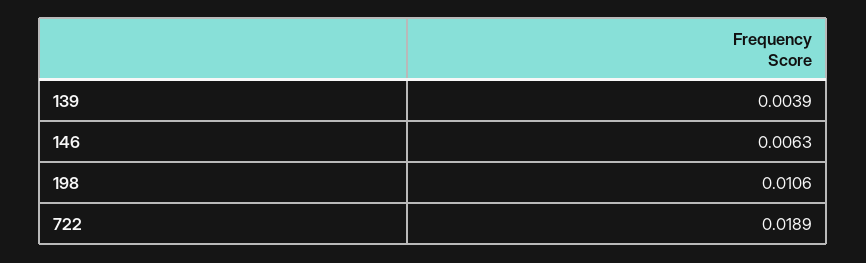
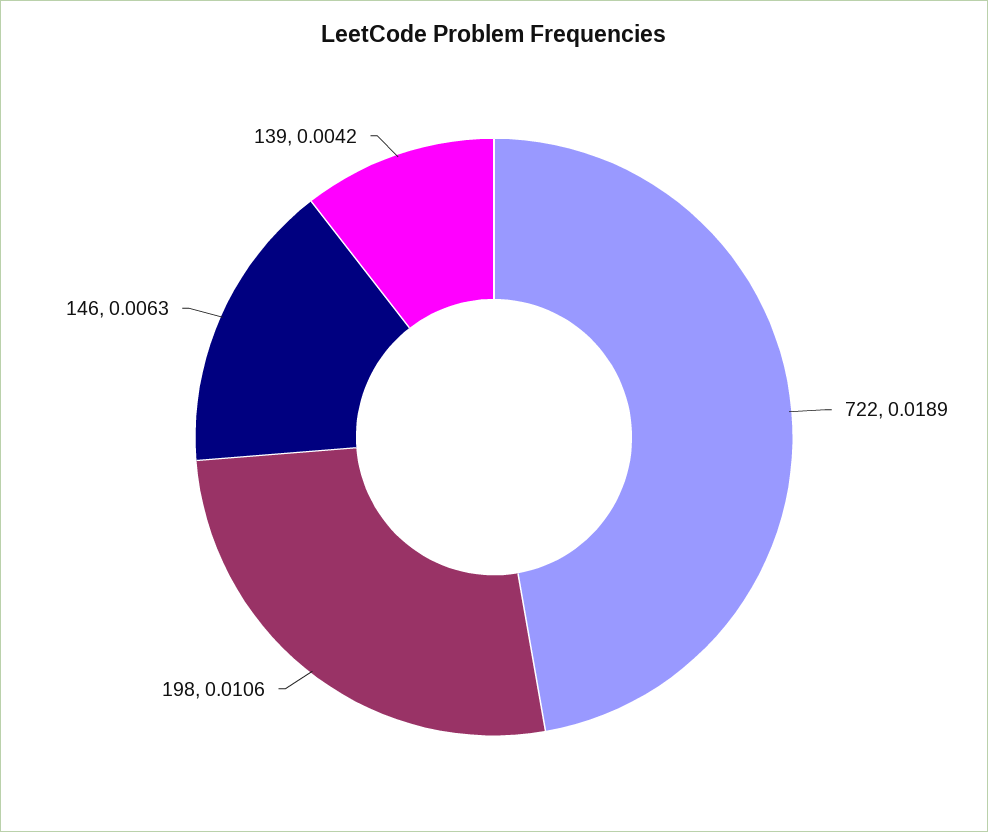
139: 0.0039 -> 0.0042

